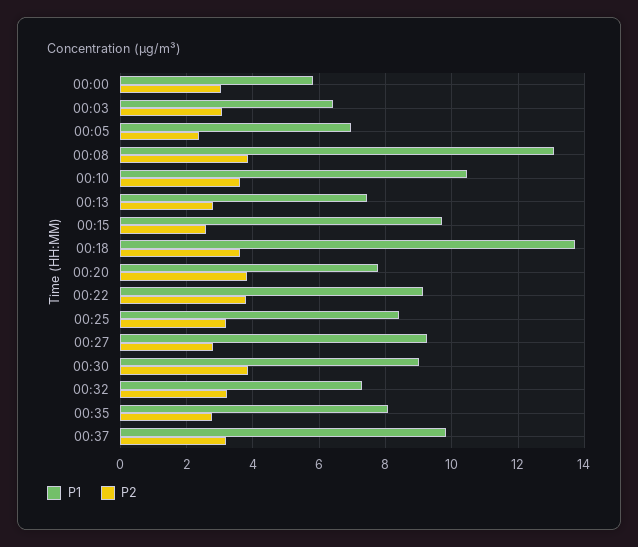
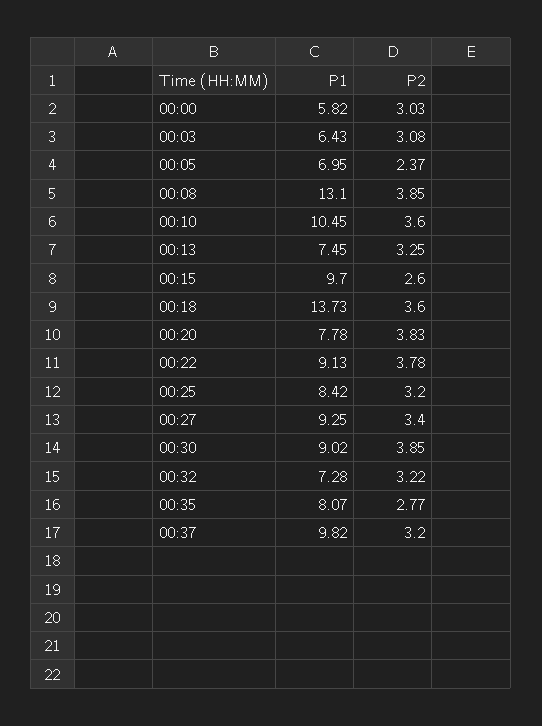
P2, 00:13: 2.8 -> 3.25
P2, 00:27: 2.8 -> 3.4

